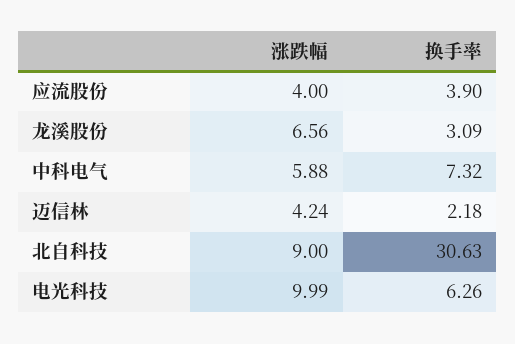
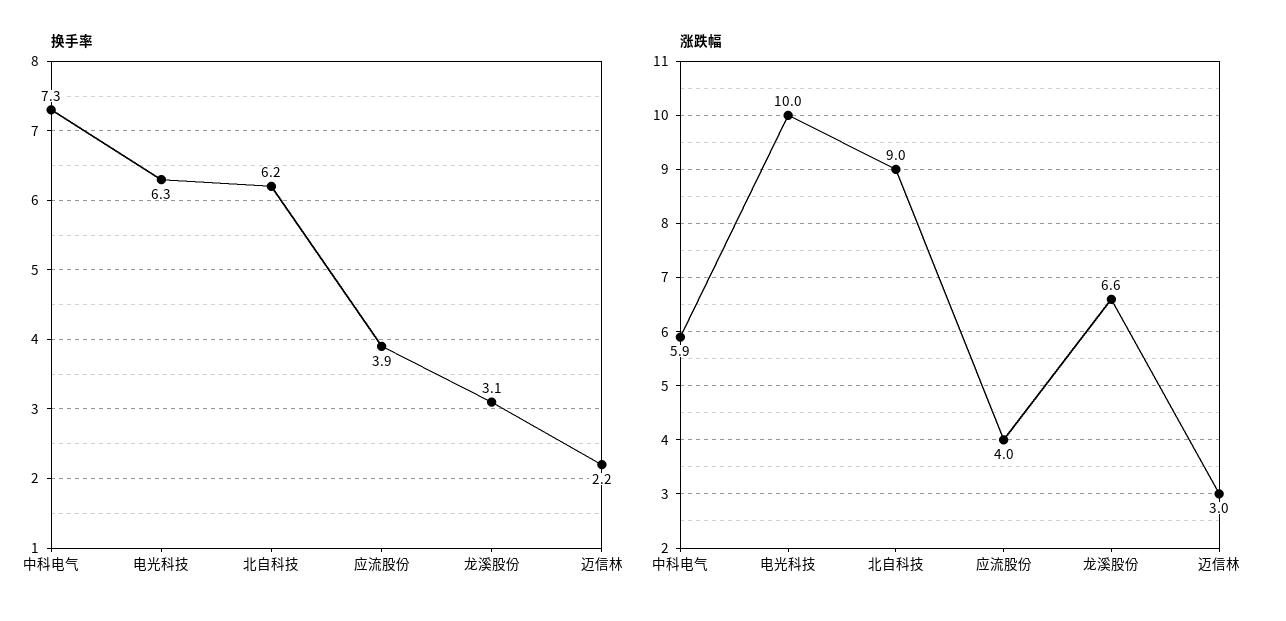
涨跌幅, 迈信林: 4.24 -> 3
换手率, 北自科技: 30.63 -> 6.2

